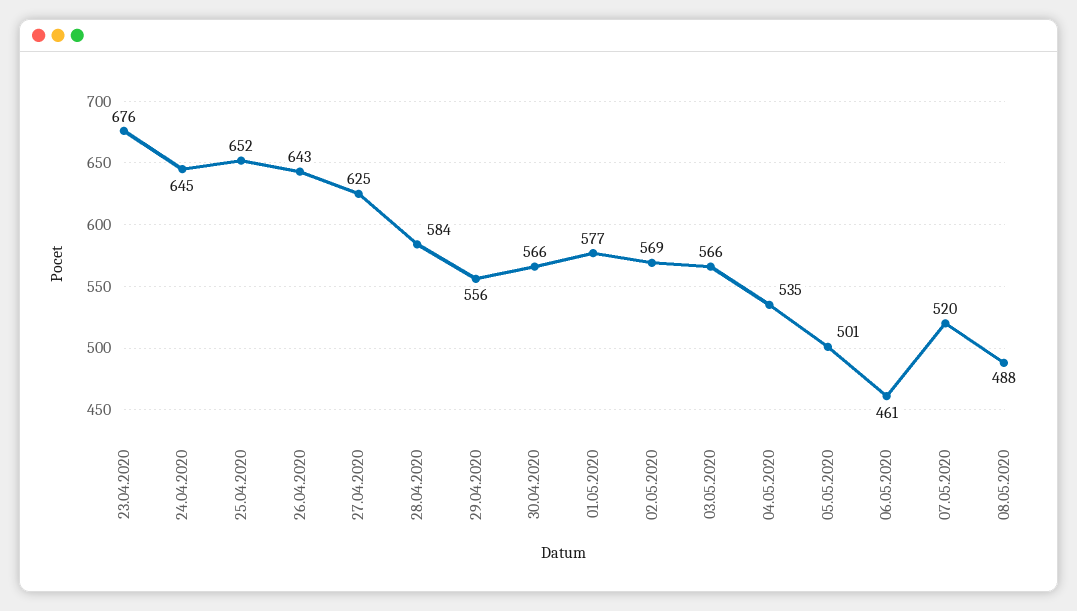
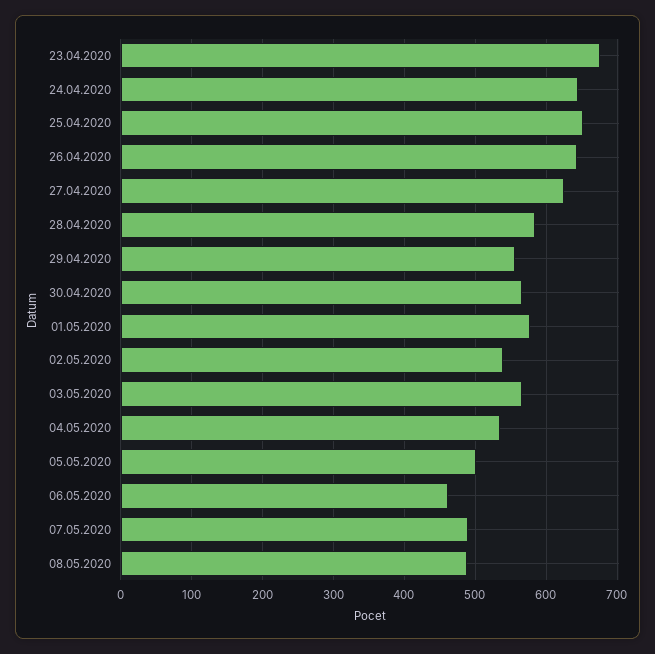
02.05.2020: 569 -> 540
07.05.2020: 520 -> 490

